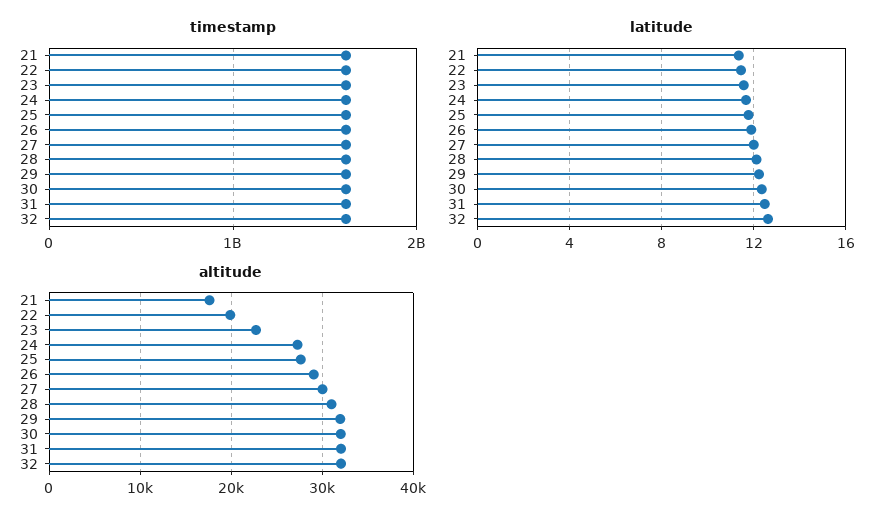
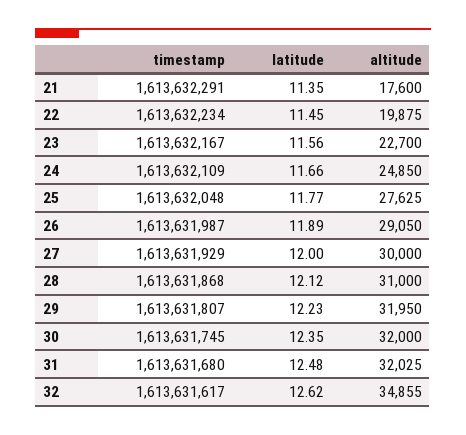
altitude, 24: 27000 -> 24850
altitude, 32: 32000 -> 34855

